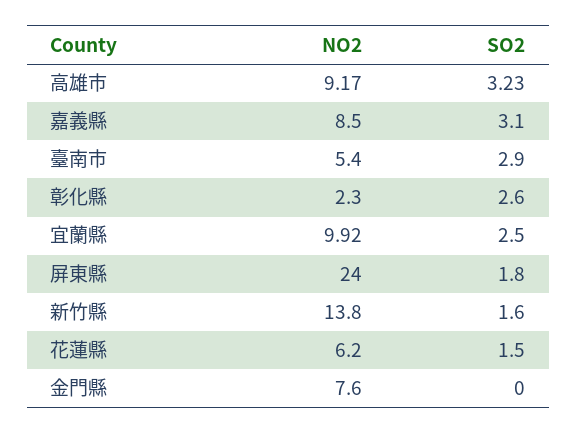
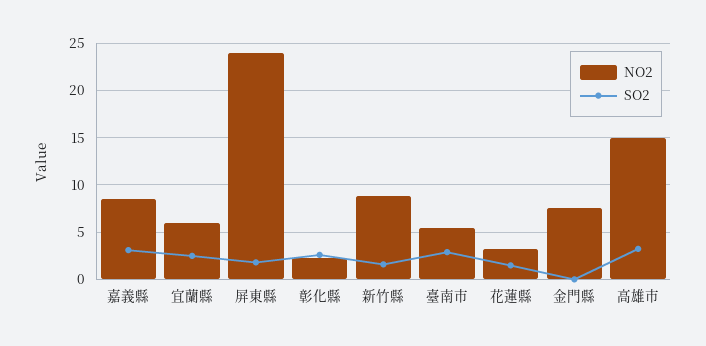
NO2, 高雄市: 9.17 -> 15
NO2, 宜蘭縣: 9.92 -> 6
NO2, 新竹縣: 13.8 -> 9
NO2, 花蓮縣: 6.2 -> 3

